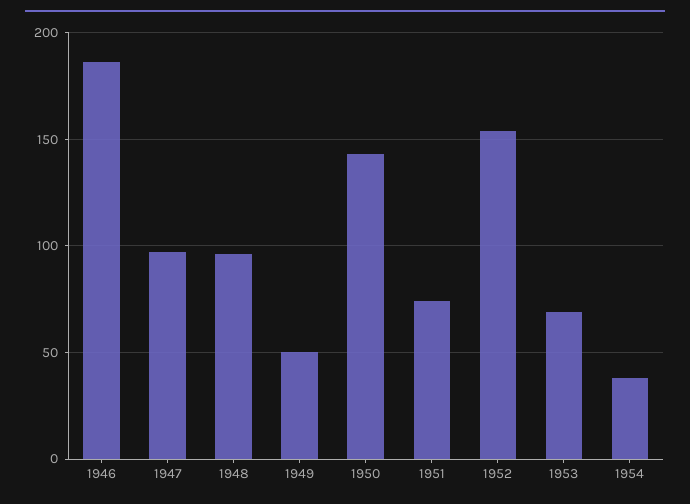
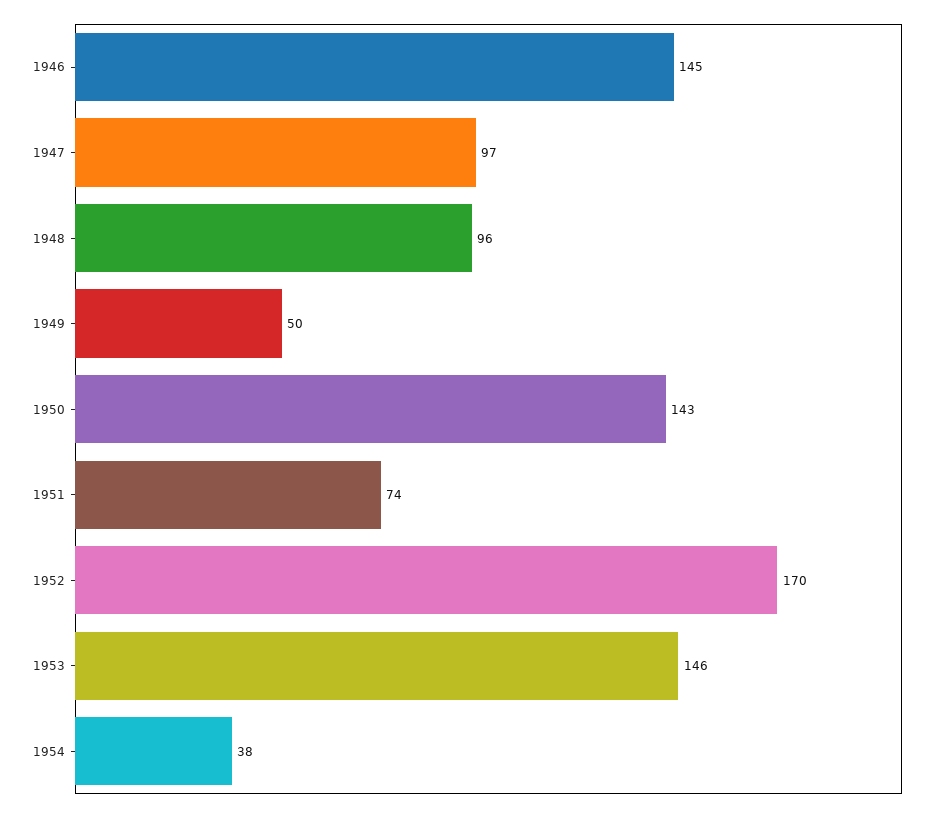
1946: 185 -> 145
1952: 155 -> 170
1953: 70 -> 146

